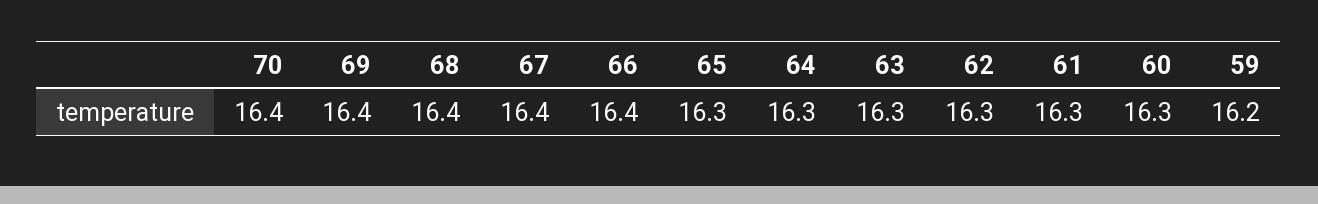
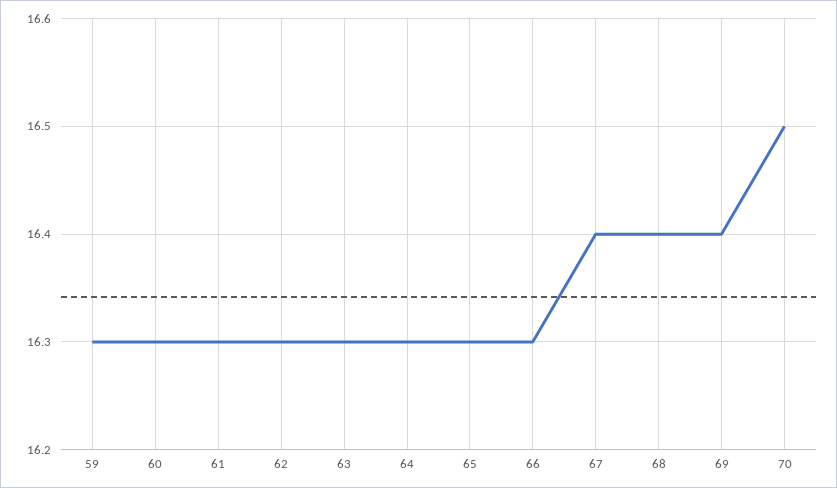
70: 16.4 -> 16.5
66: 16.4 -> 16.3
59: 16.2 -> 16.3

